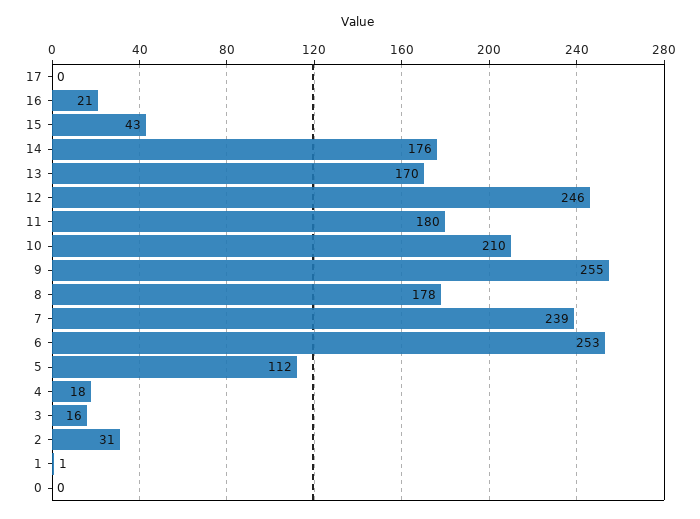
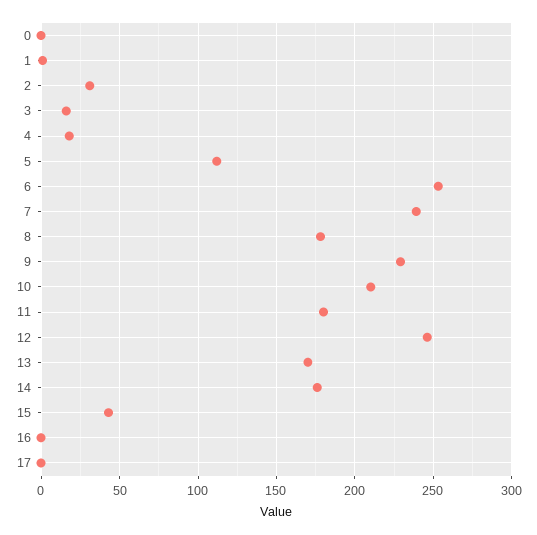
16: 21 -> 0
9: 255 -> 230

